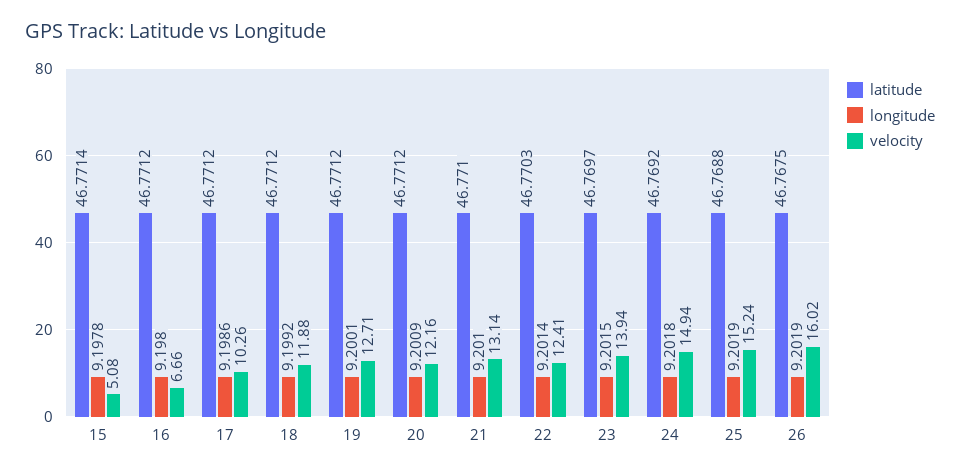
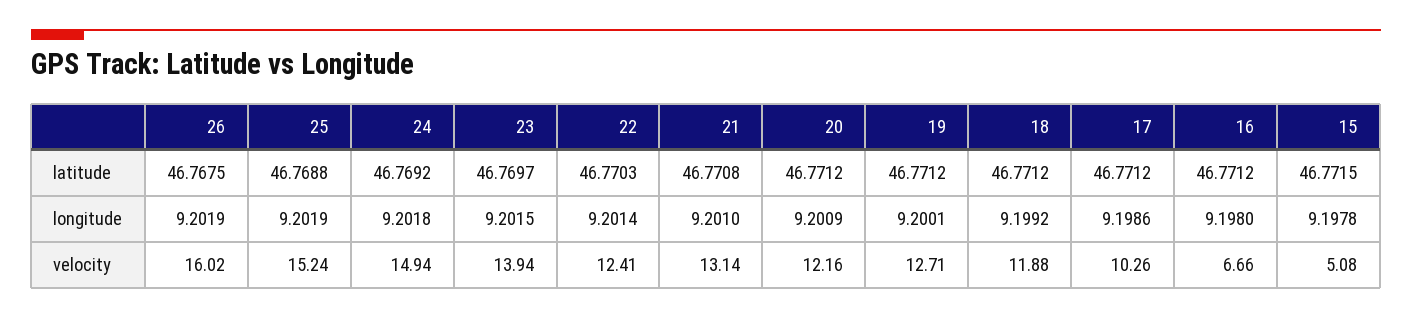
latitude, 15: 46.7714 -> 46.7715
latitude, 21: 46.771 -> 46.7708

